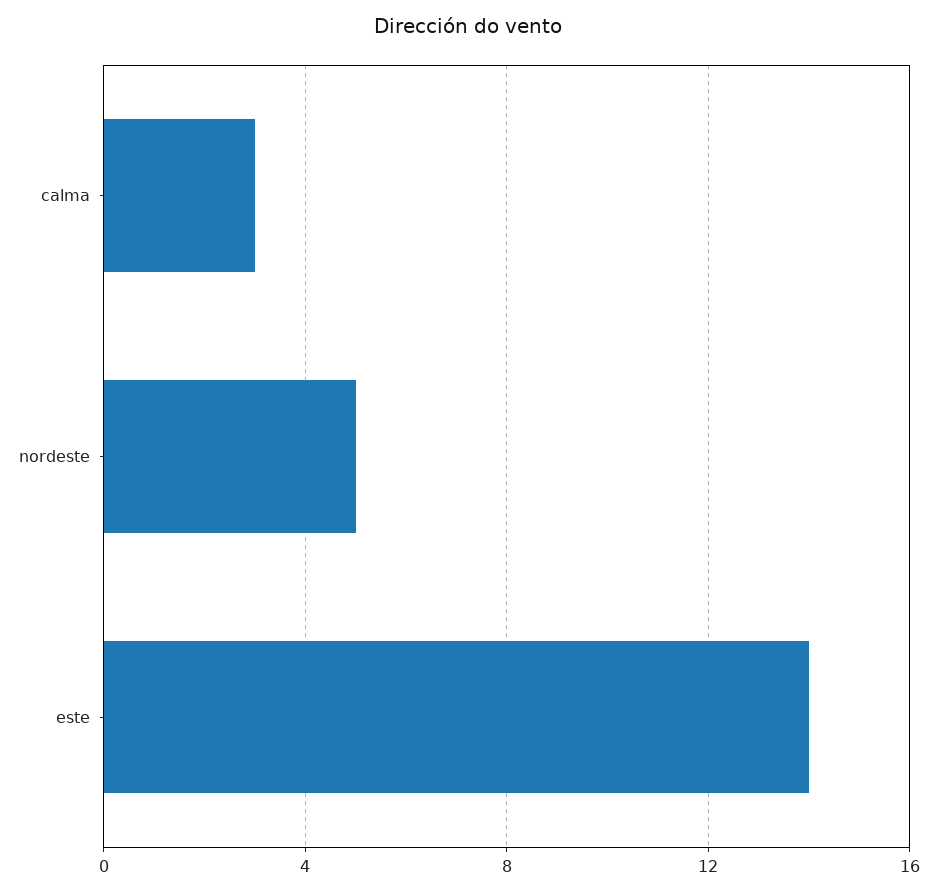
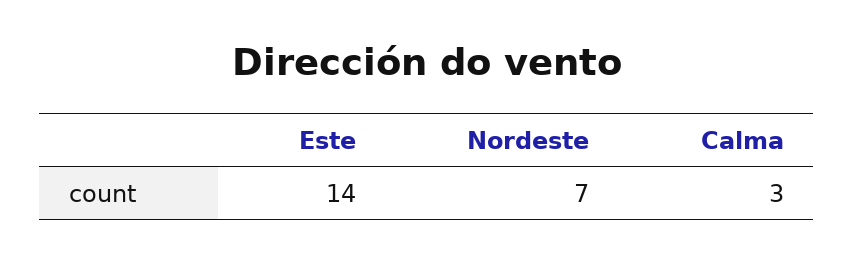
nordeste: 5 -> 7

